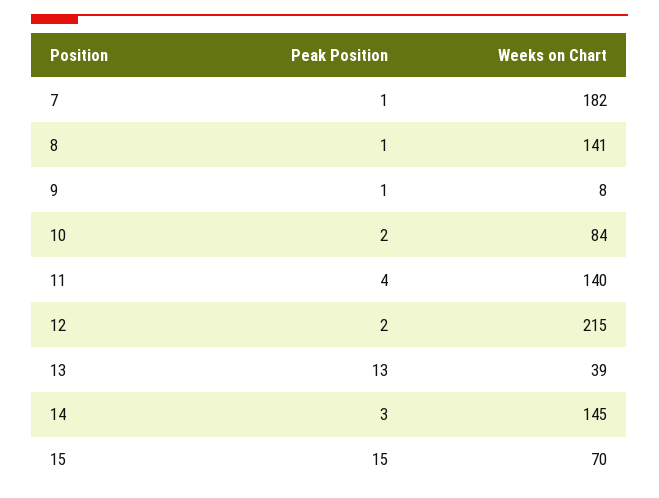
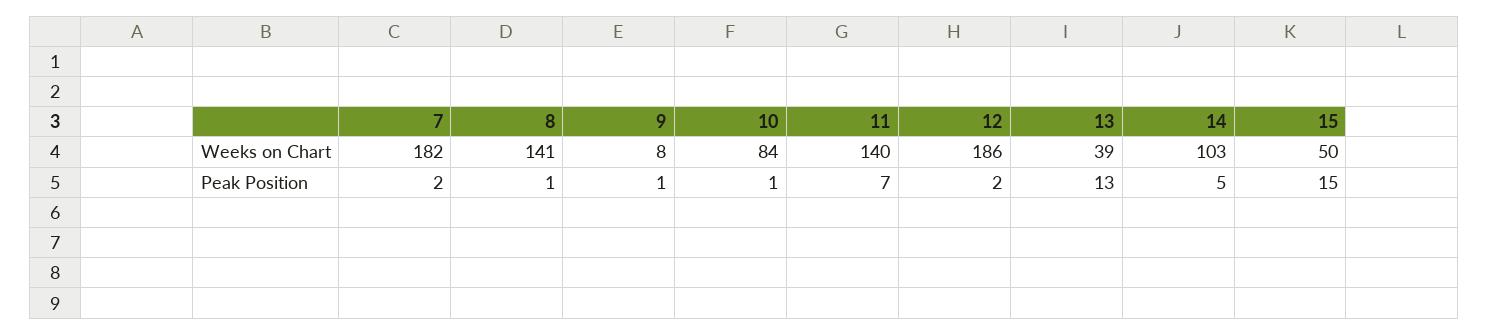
Peak Position, 7: 1 -> 2
Peak Position, 10: 2 -> 1
Peak Position, 11: 4 -> 7
Weeks on Chart, 12: 215 -> 186
Peak Position, 14: 3 -> 5
Weeks on Chart, 14: 145 -> 103
Weeks on Chart, 15: 70 -> 50

